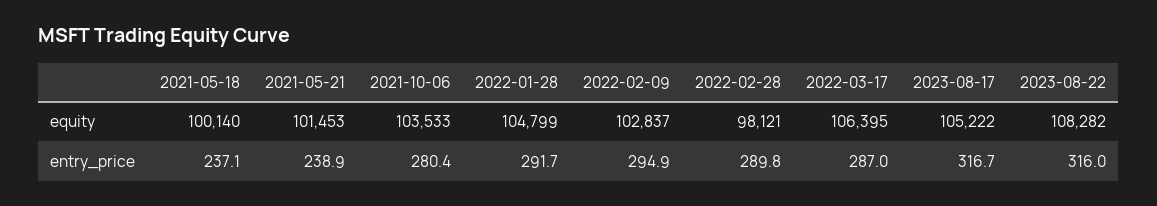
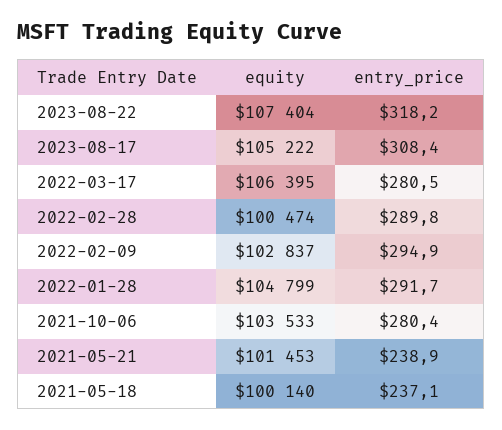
2022-02-28, equity: 98121 -> 100474
2023-08-22, equity: 108282 -> 107404
2022-03-17, entry_price: 287 -> 280.5
2023-08-17, entry_price: 316.7 -> 308.4
2023-08-22, entry_price: 316 -> 318.2

